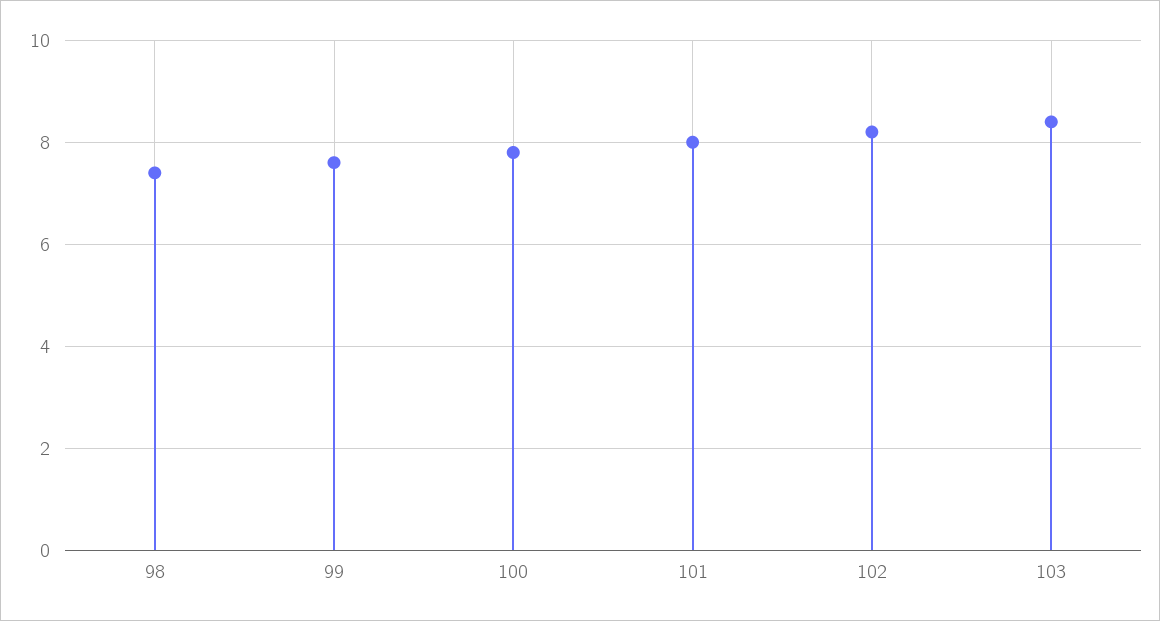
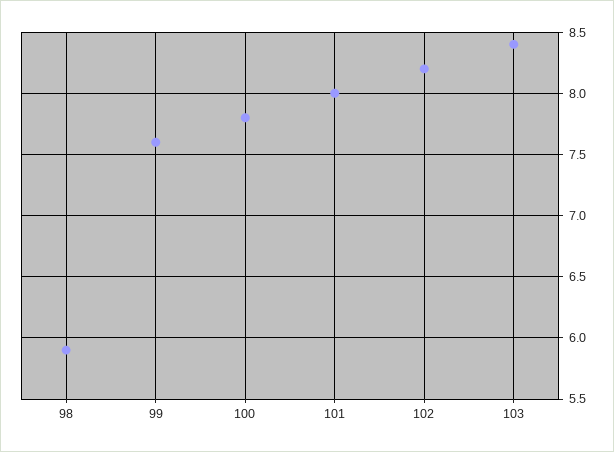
98: 7.5 -> 5.9

